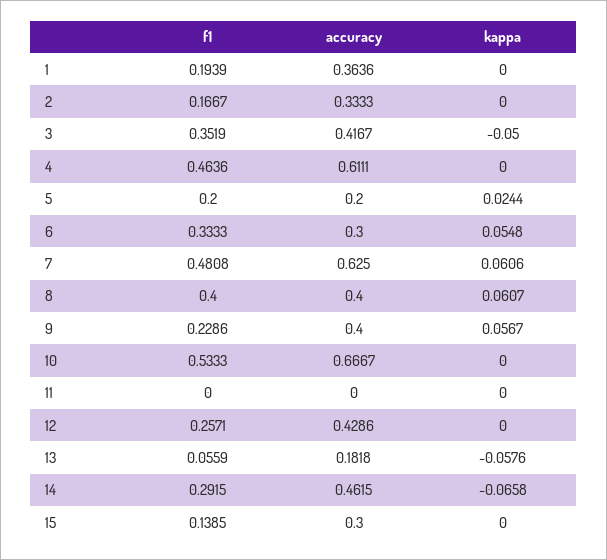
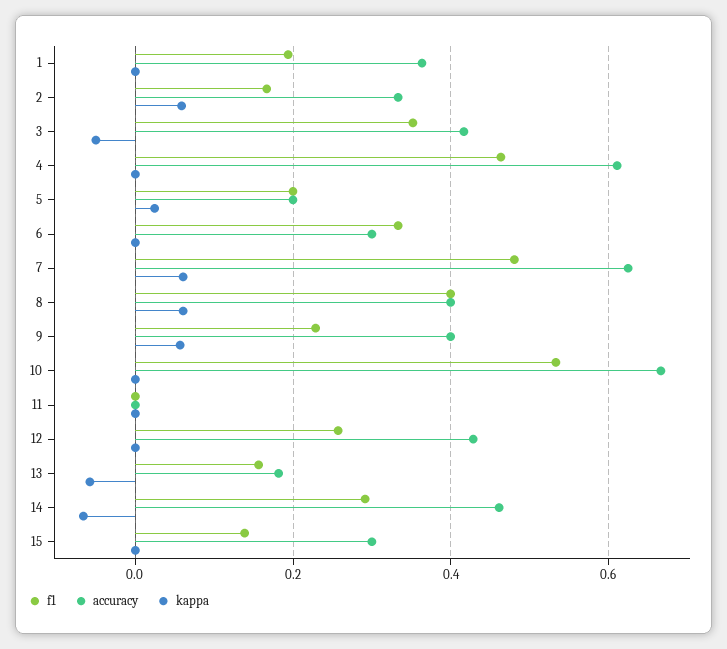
kappa, 2: 0 -> 0.06
kappa, 6: 0.0548 -> 0
f1, 13: 0.0559 -> 0.16

